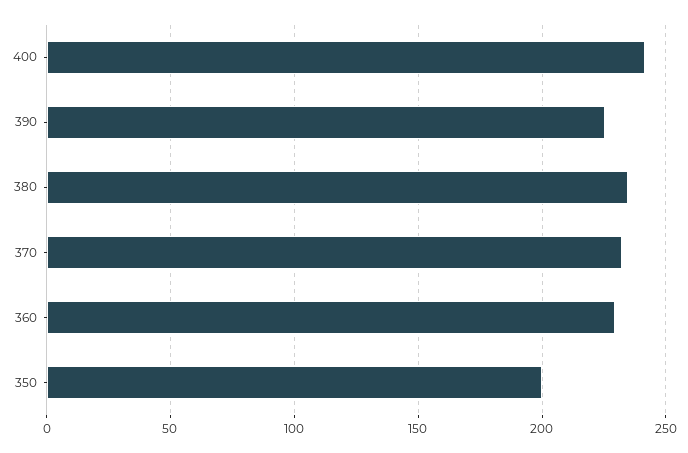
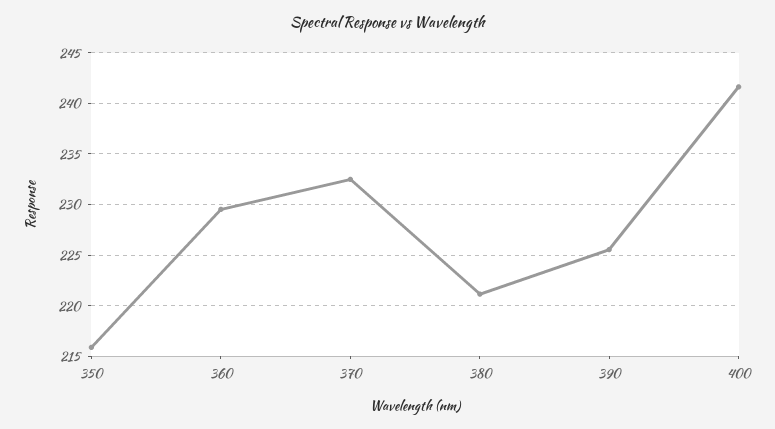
380: 235 -> 221
350: 200 -> 216

